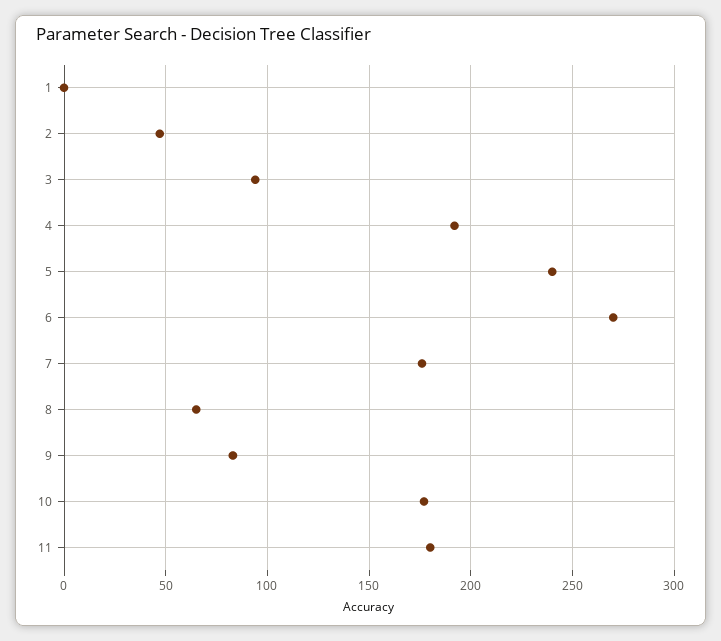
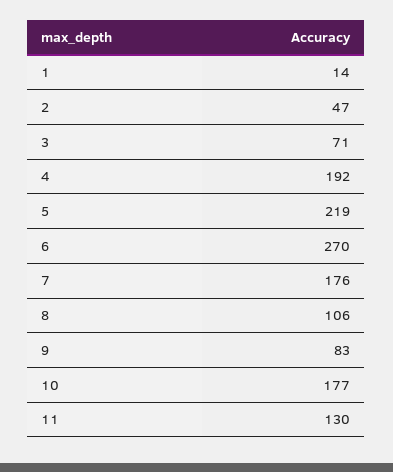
1: 0 -> 14
3: 95 -> 71
5: 240 -> 219
8: 65 -> 106
11: 180 -> 130

